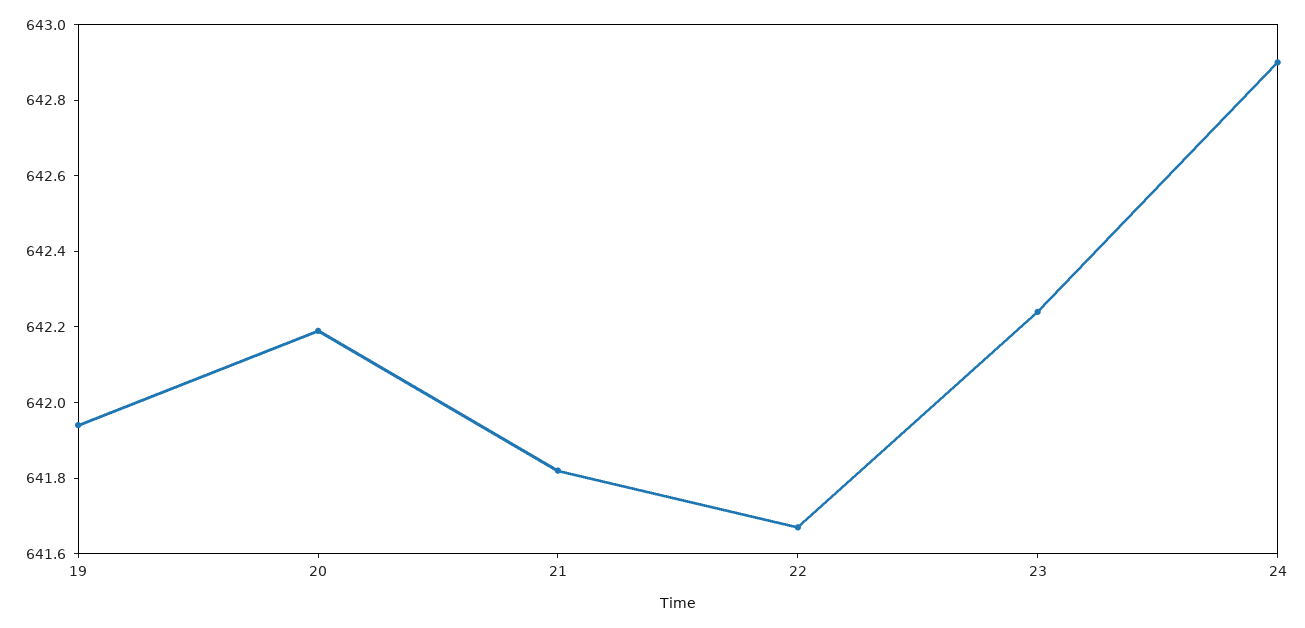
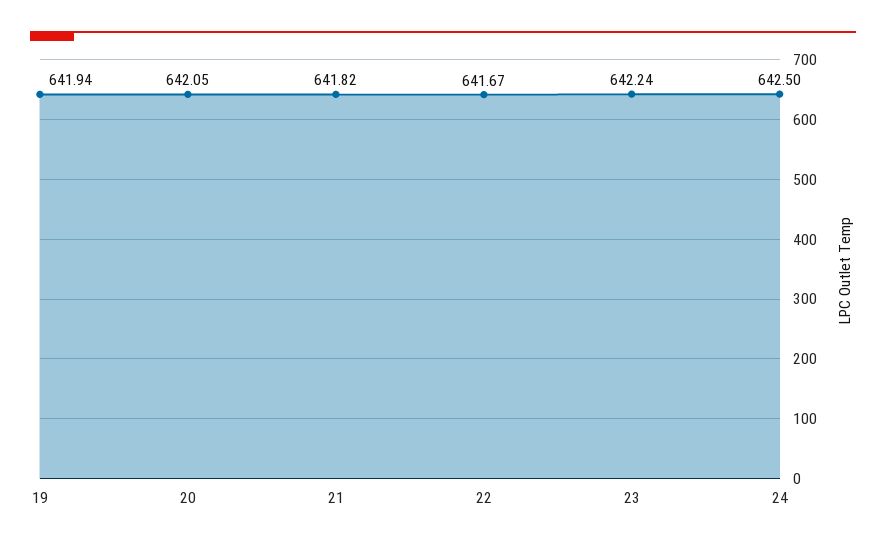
20: 642.2 -> 642.05
24: 642.9 -> 642.5

